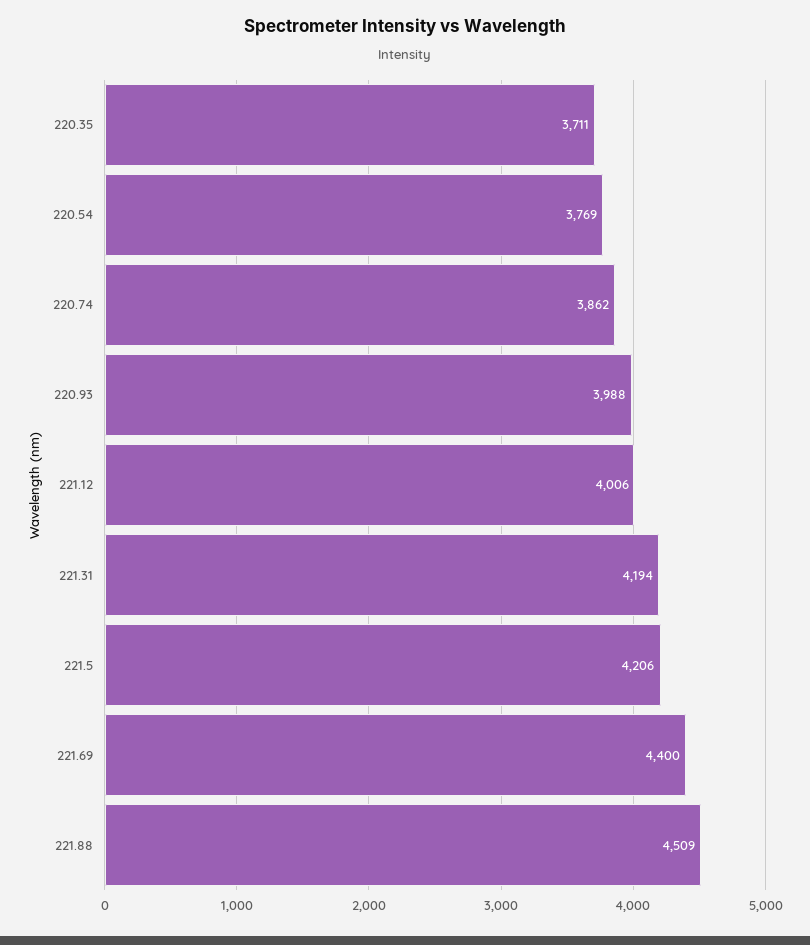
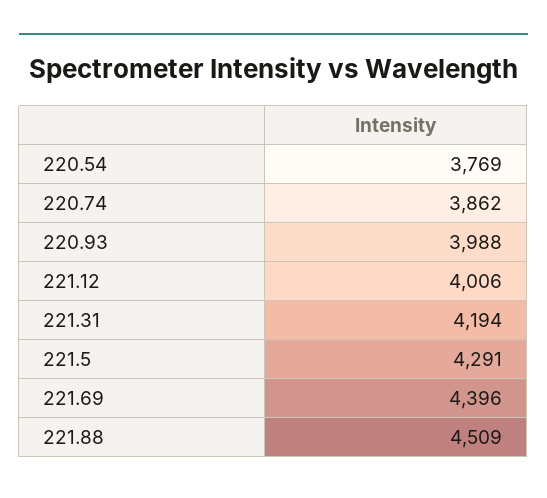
220.35: 3711 -> none
221.5: 4206 -> 4291
221.69: 4400 -> 4396

